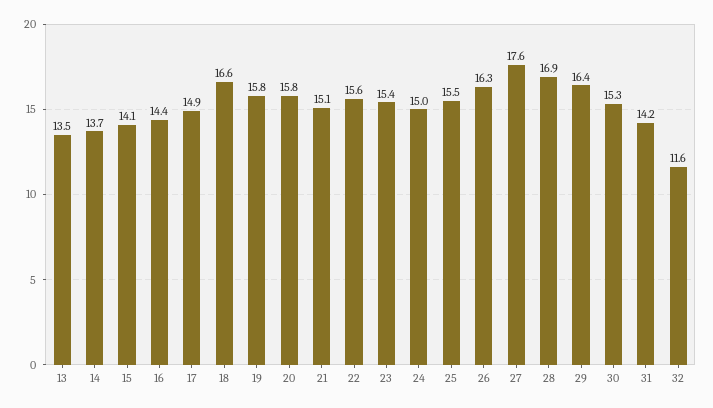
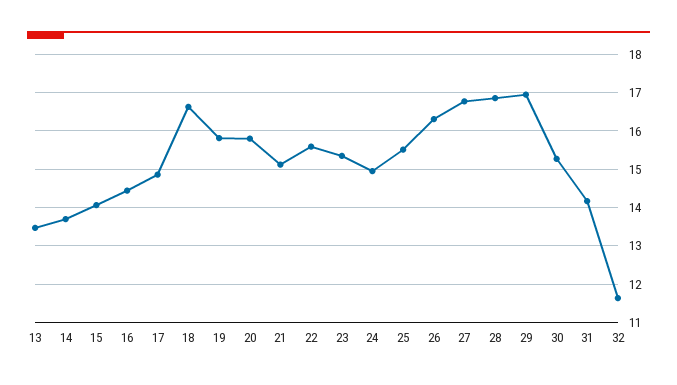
27: 17.6 -> 16.8
29: 16.4 -> 17

